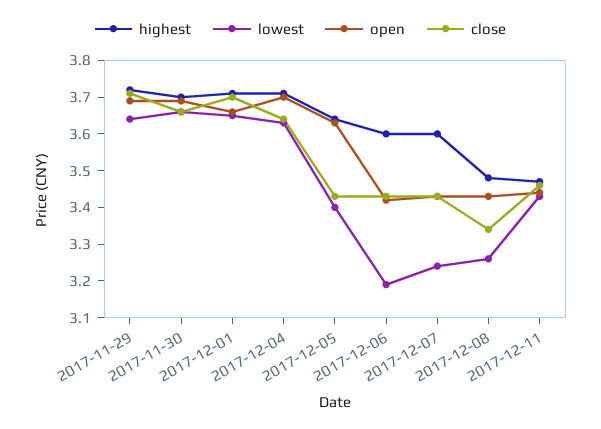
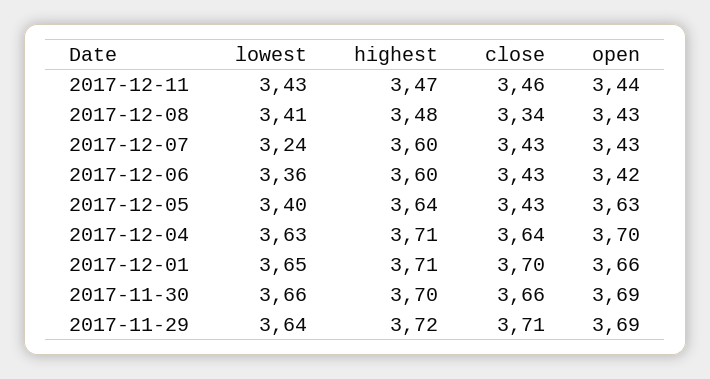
lowest, 2017-12-06: 3.2 -> 3.36
lowest, 2017-12-08: 3.25 -> 3.41

